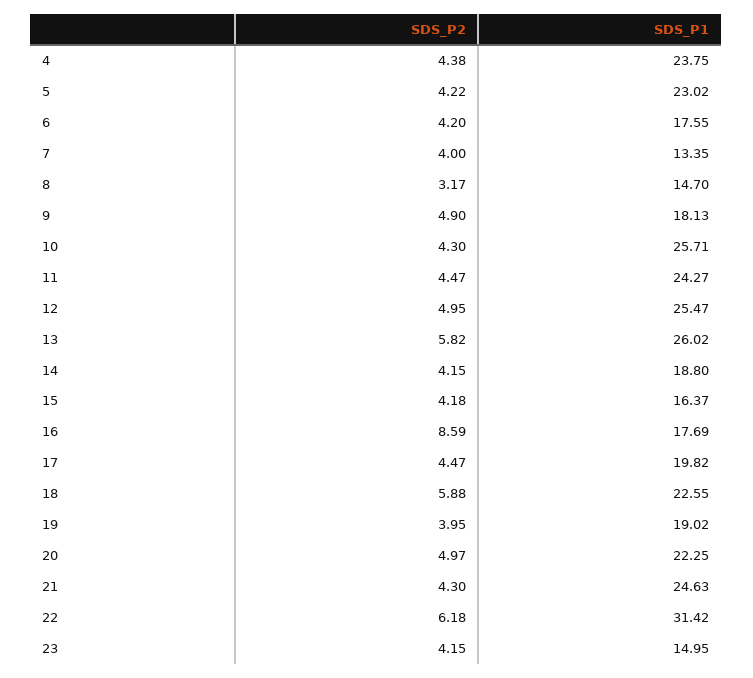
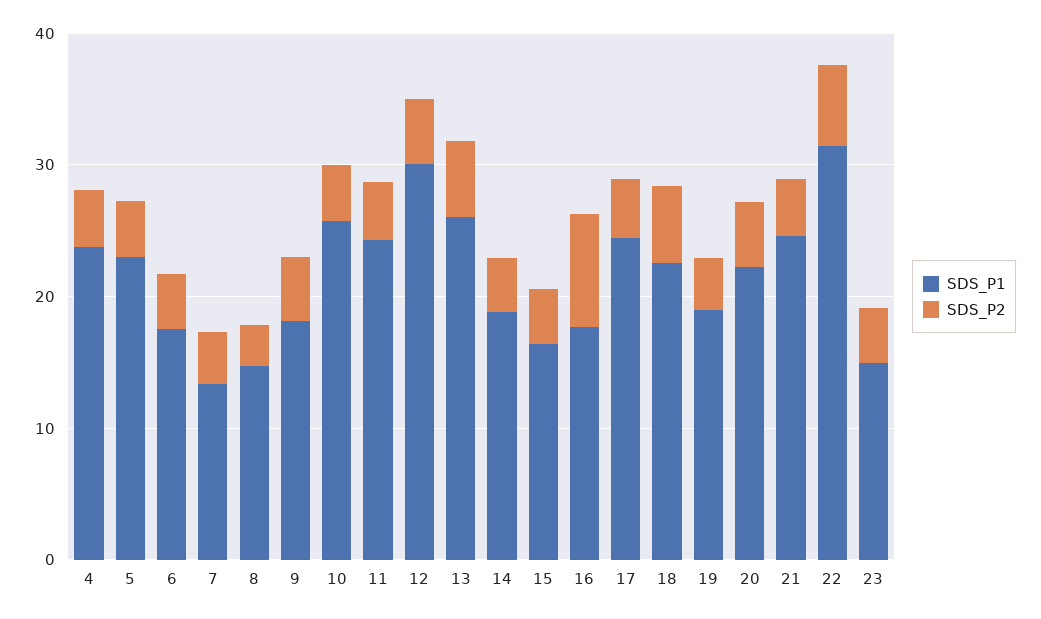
SDS_P1, 12: 25.47 -> 30
SDS_P1, 17: 19.82 -> 24

